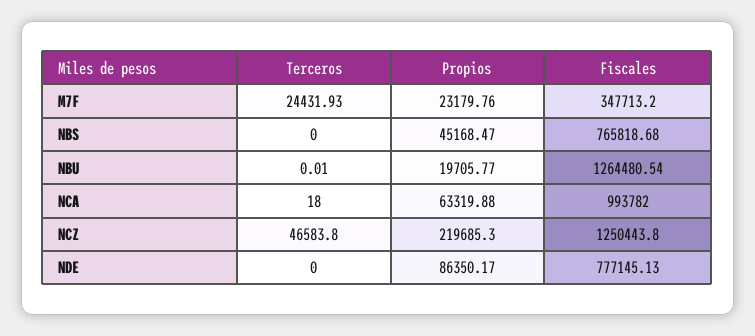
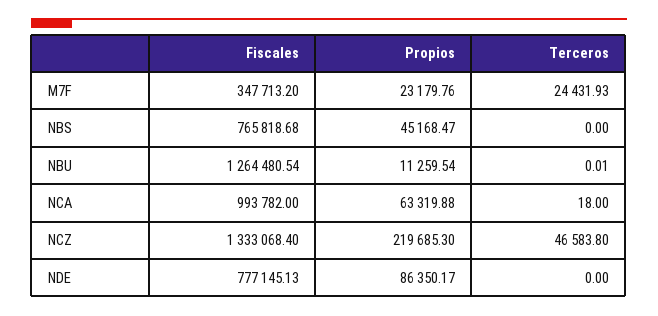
Propios, NBU: 19705.77 -> 11259.54
Fiscales, NCZ: 1250443.8 -> 1333068.4

